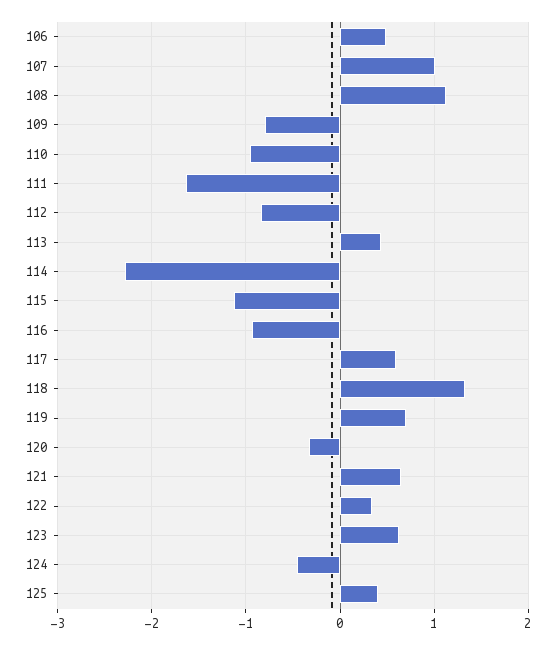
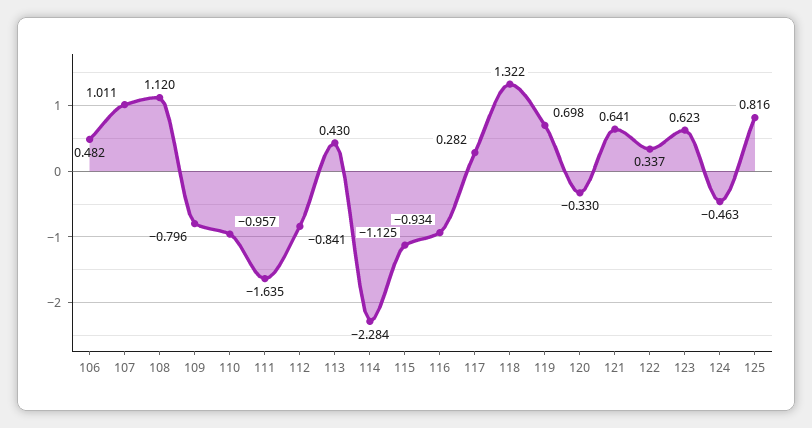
117: 0.6 -> 0.282
125: 0.4 -> 0.816

